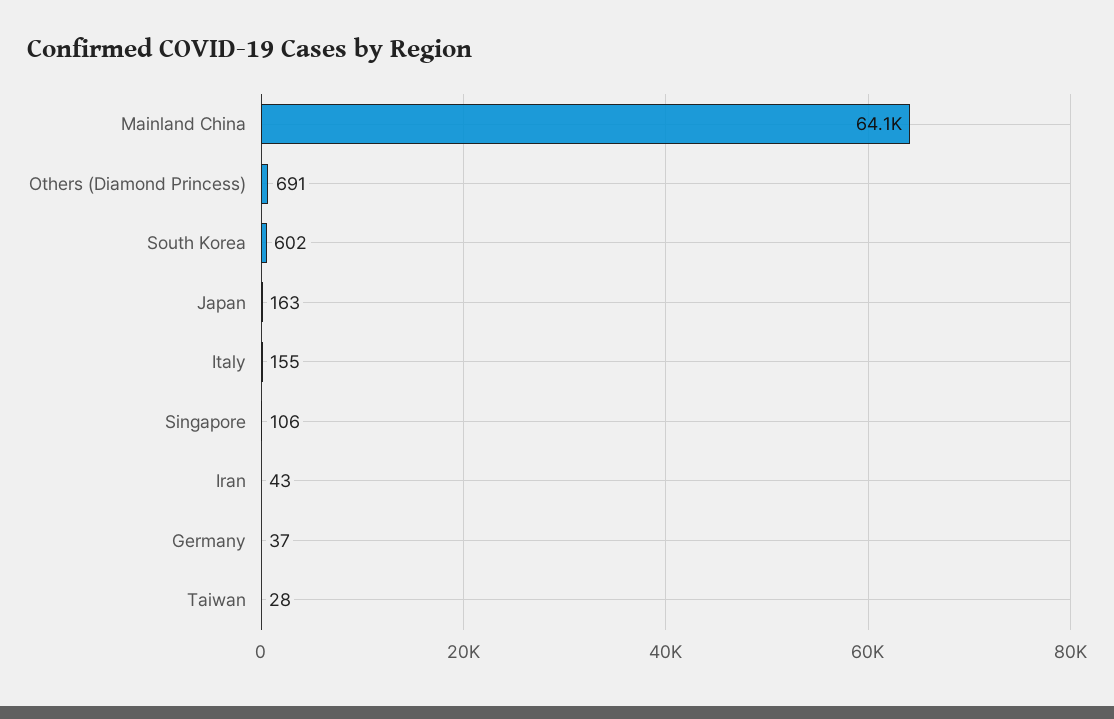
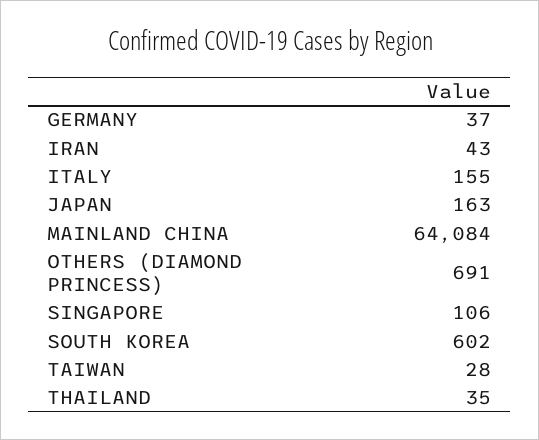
THAILAND: none -> 35

